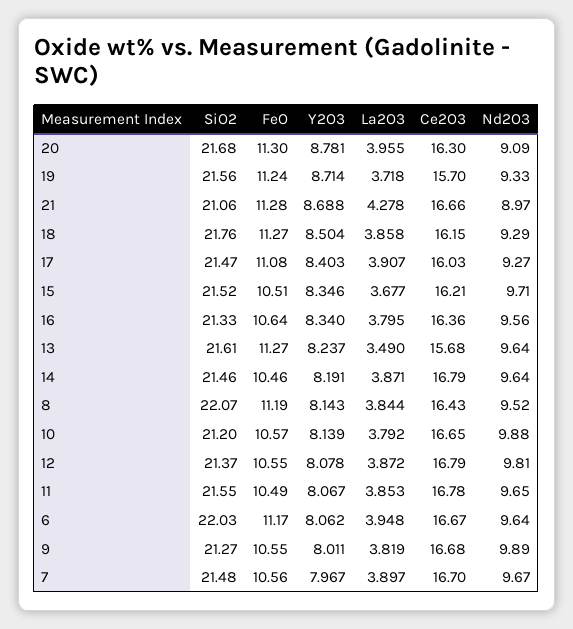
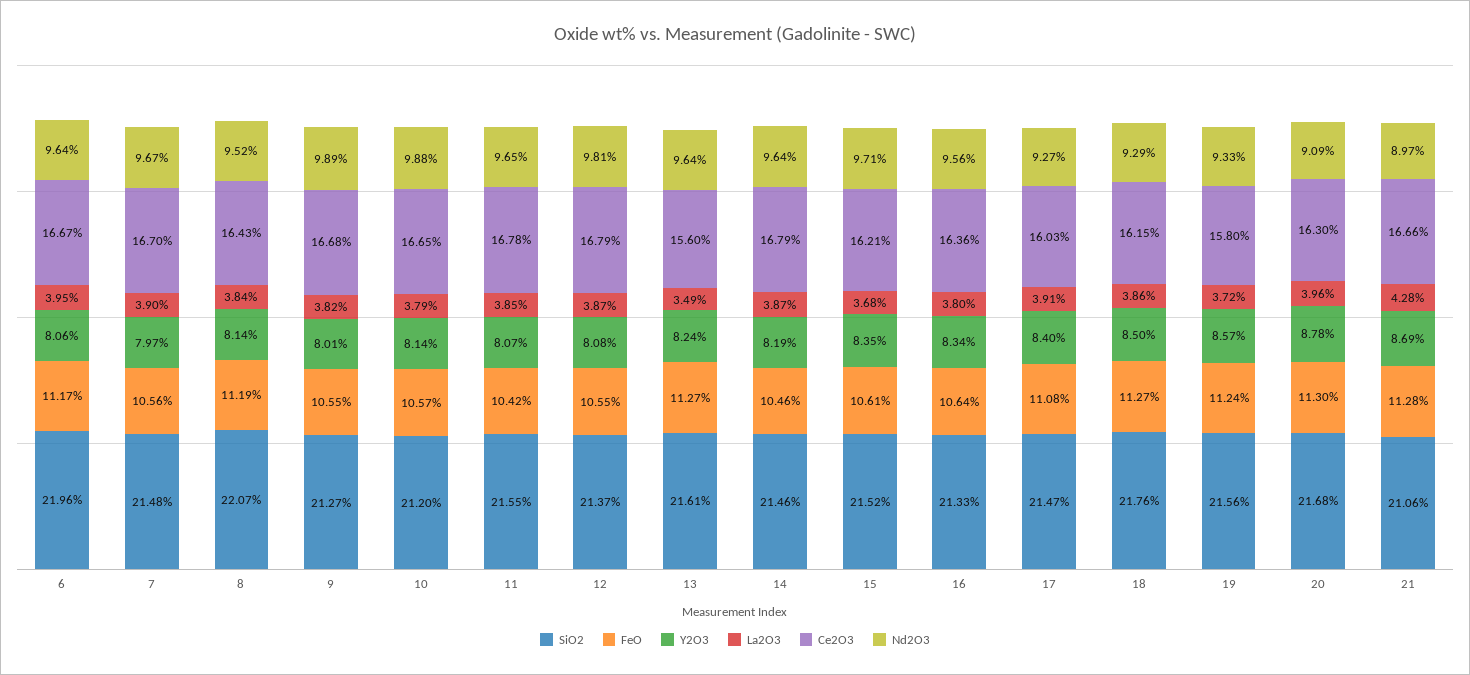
Y2O3, 19: 8.714 -> 8.57
Ce2O3, 19: 15.7 -> 15.8
FeO, 15: 10.51 -> 10.61
Ce2O3, 13: 15.68 -> 15.6
FeO, 11: 10.49 -> 10.42
SiO2, 6: 22.03 -> 21.96

